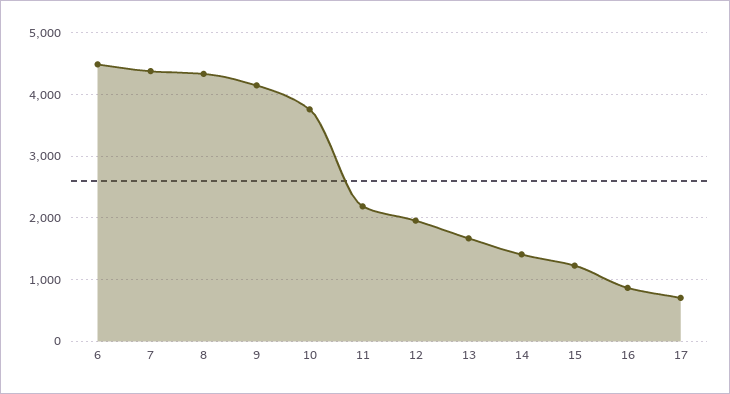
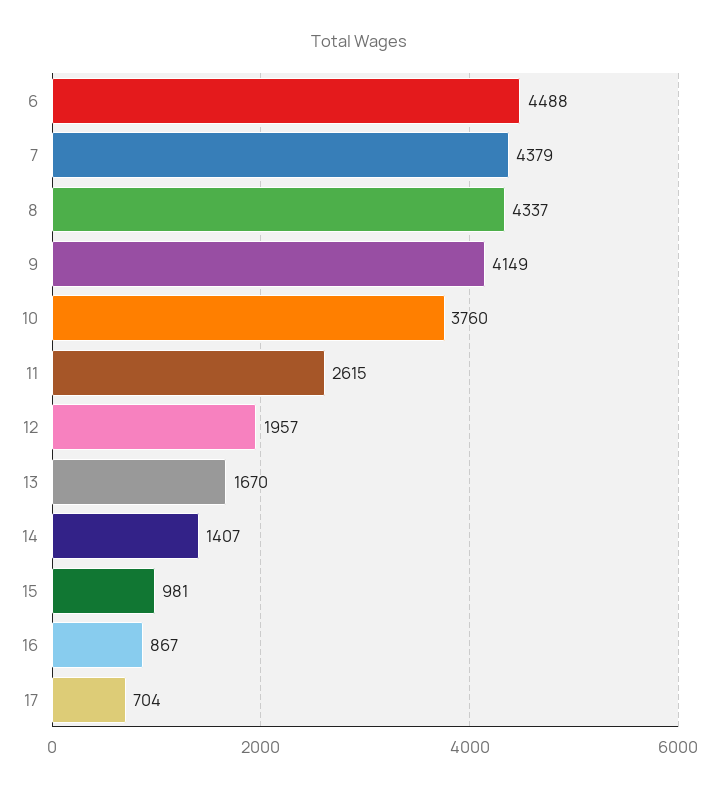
11: 2200 -> 2615
15: 1200 -> 981

